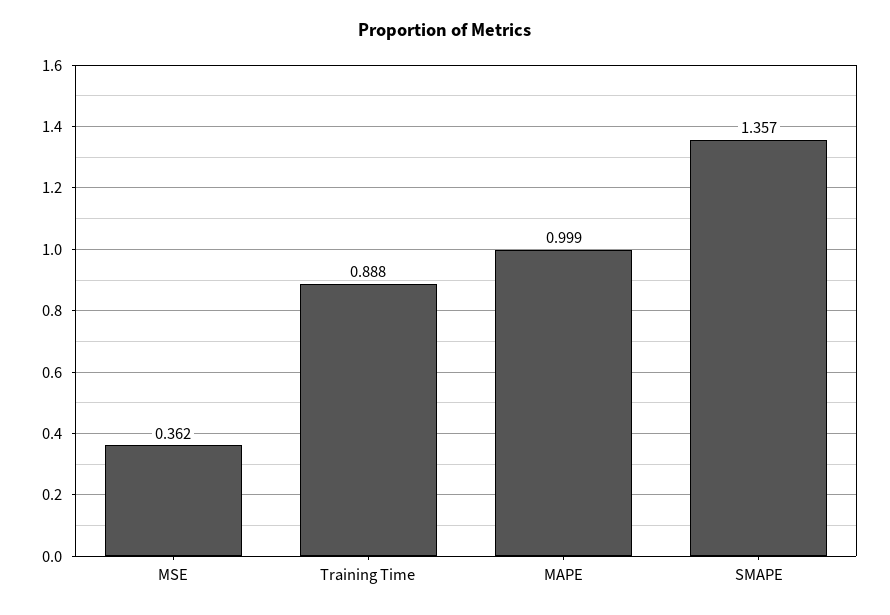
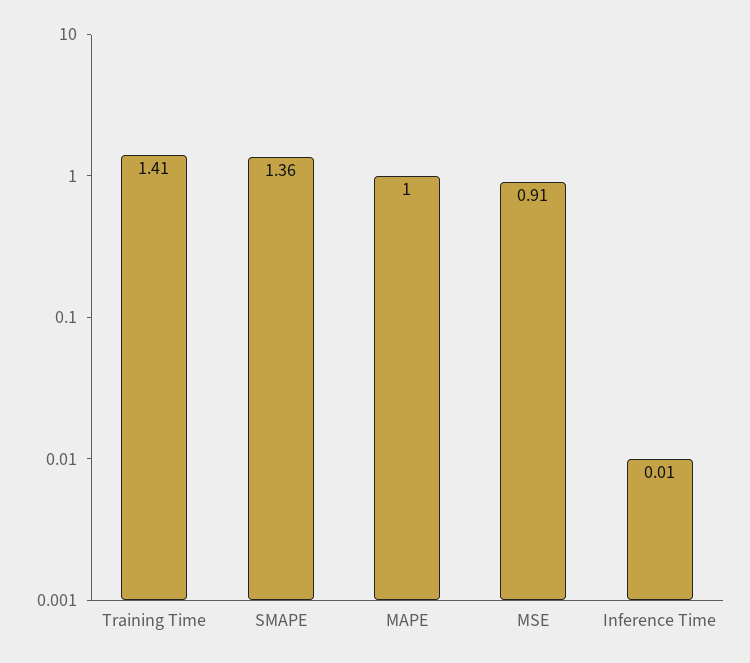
MSE: 0.362 -> 0.91
Training Time: 0.888 -> 1.41
Inference Time: none -> 0.01

